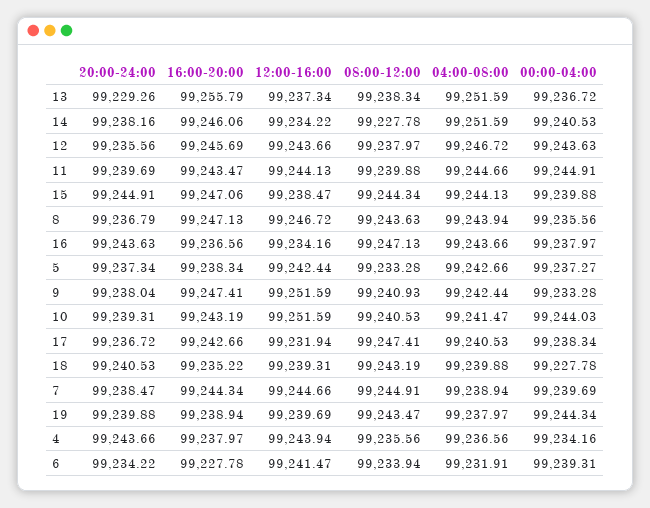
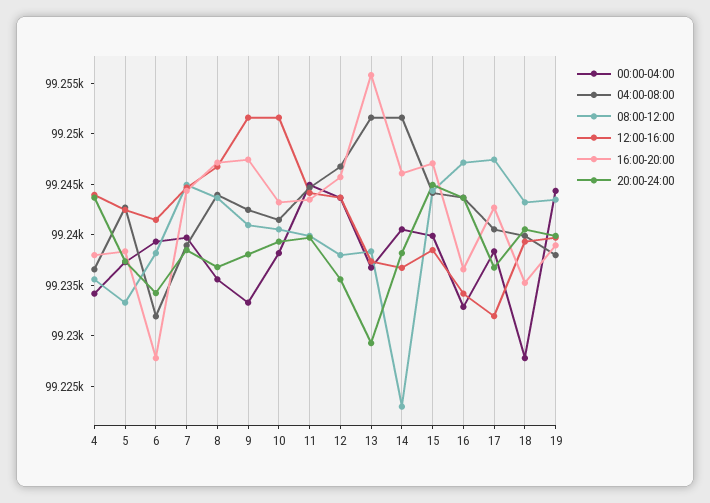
12:00-16:00, 14: 99234.22 -> 99237
08:00-12:00, 14: 99227.78 -> 99223
00:00-04:00, 16: 99237.97 -> 99233
00:00-04:00, 10: 99244.03 -> 99238
08:00-12:00, 6: 99233.94 -> 99238

